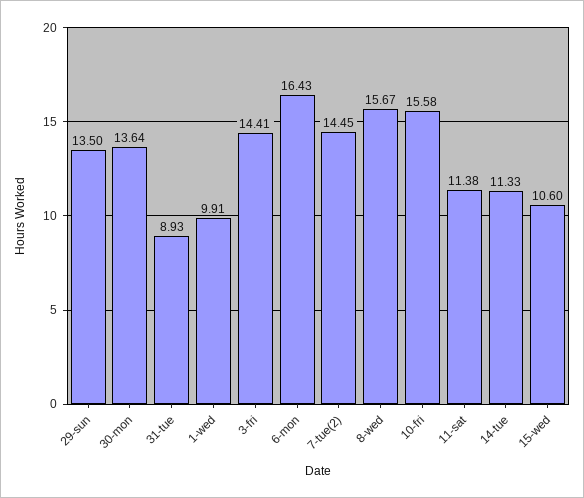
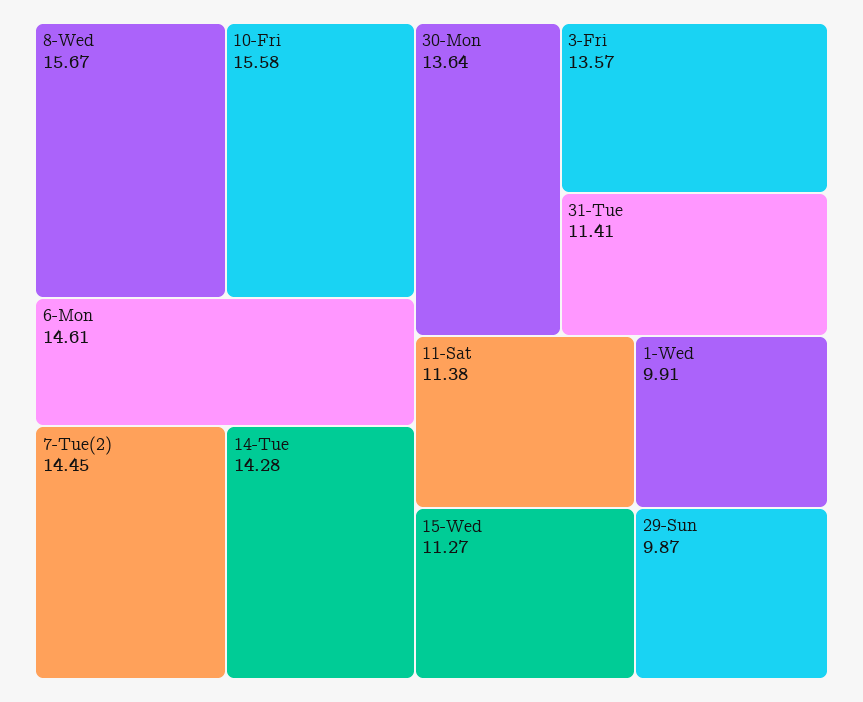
29-sun: 13.5 -> 9.87
31-tue: 8.93 -> 11.41
3-fri: 14.41 -> 13.57
6-mon: 16.43 -> 14.61
14-tue: 11.33 -> 14.28
15-wed: 10.6 -> 11.27

